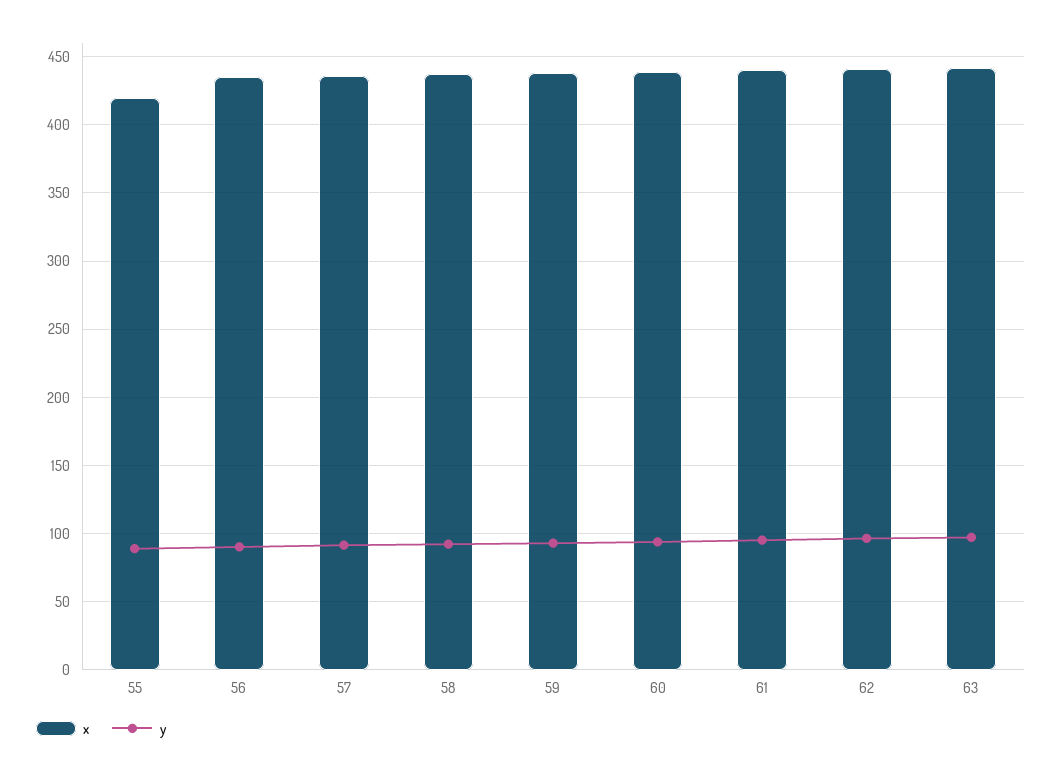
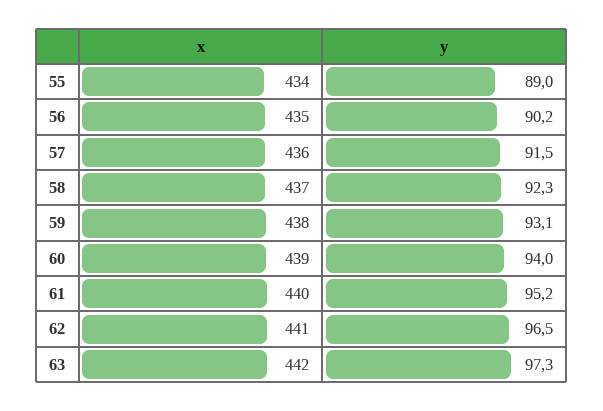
x, 55: 420 -> 434

